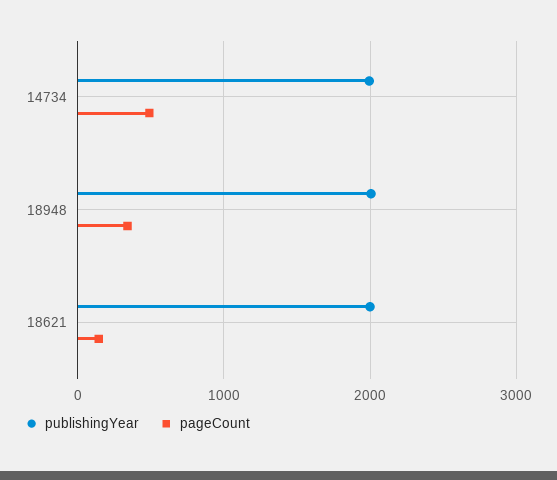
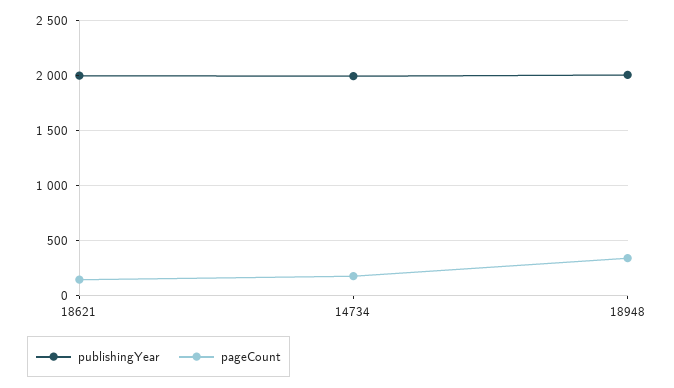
pageCount, 14734: 500 -> 200

